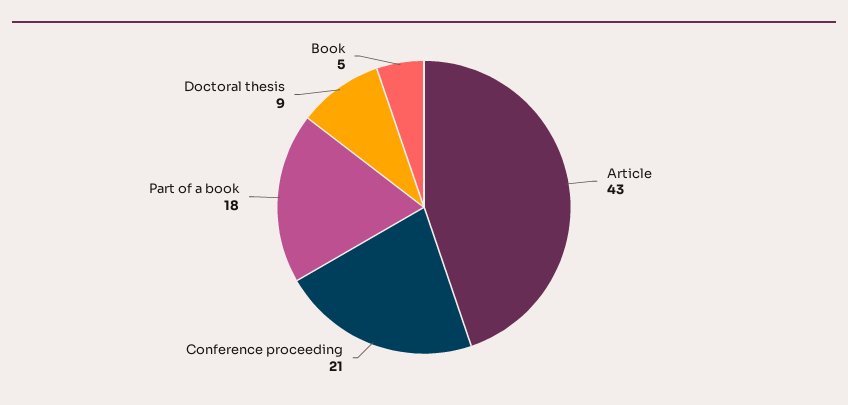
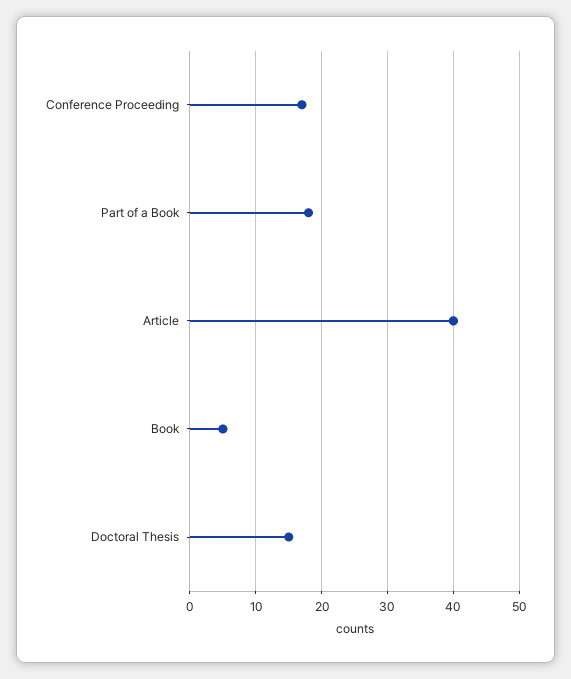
Article: 43 -> 40
Conference proceeding: 21 -> 17
Doctoral thesis: 9 -> 15

